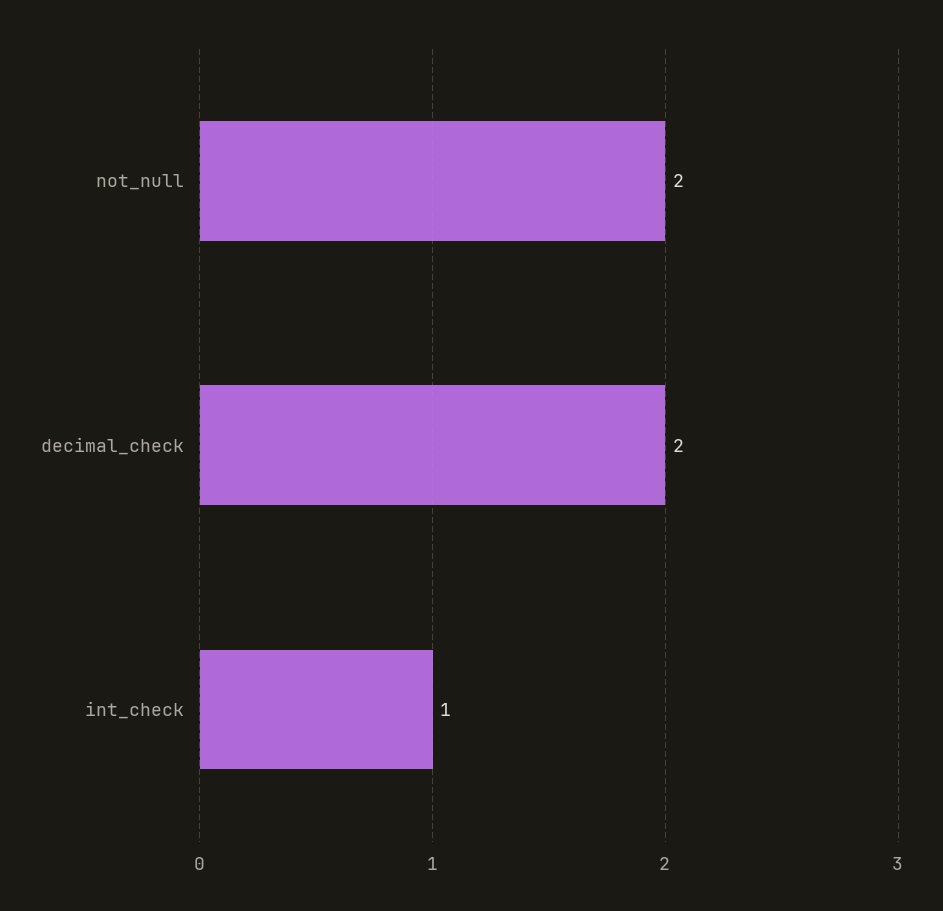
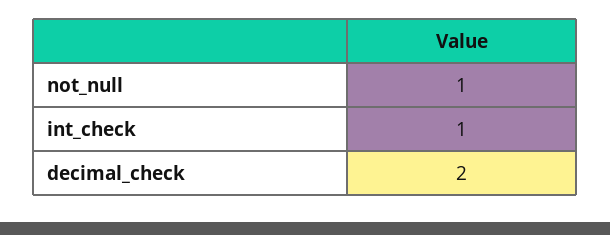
not_null: 2 -> 1

